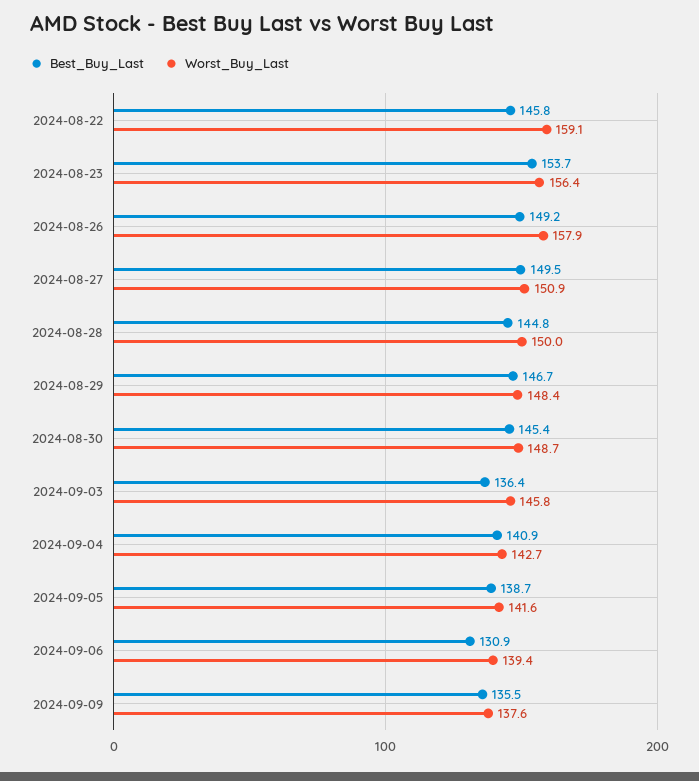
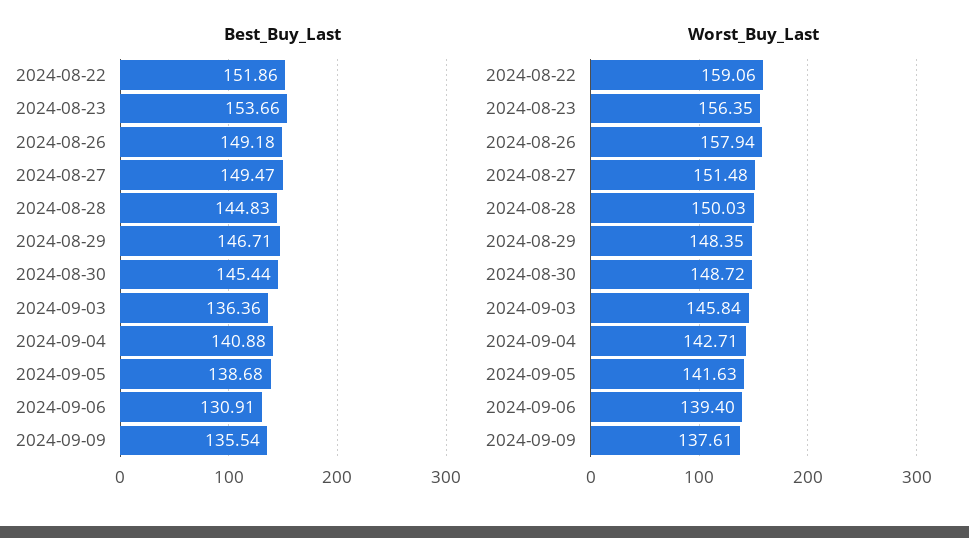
Best_Buy_Last, 2024-08-22: 145.8 -> 151.86
Worst_Buy_Last, 2024-08-27: 150.9 -> 151.48

